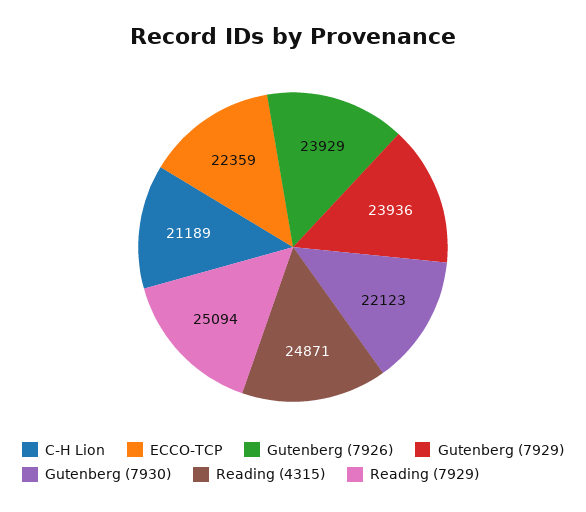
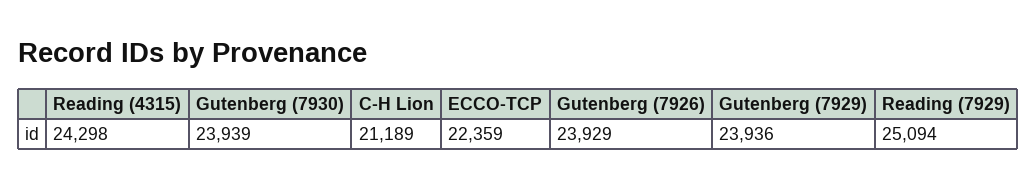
Gutenberg (7930): 22123 -> 23939
Reading (4315): 24871 -> 24298

